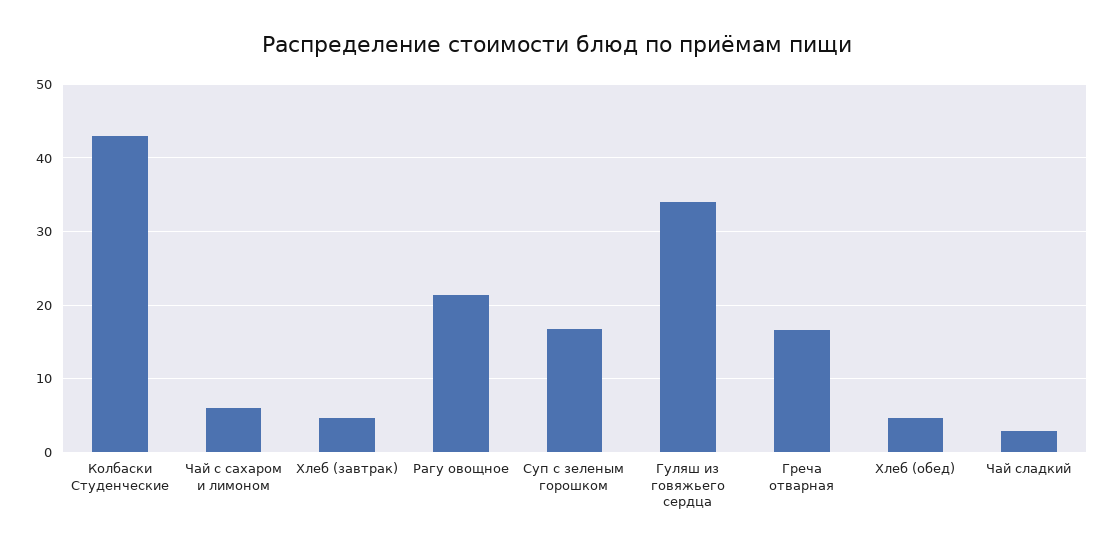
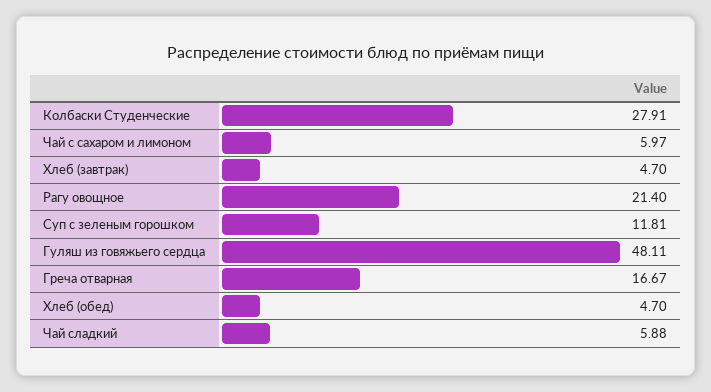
Колбаски Студенческие: 43 -> 27.91
Суп с зеленым горошком: 17 -> 11.81
Гуляш из говяжьего сердца: 34 -> 48.11
Чай сладкий: 3 -> 5.88

